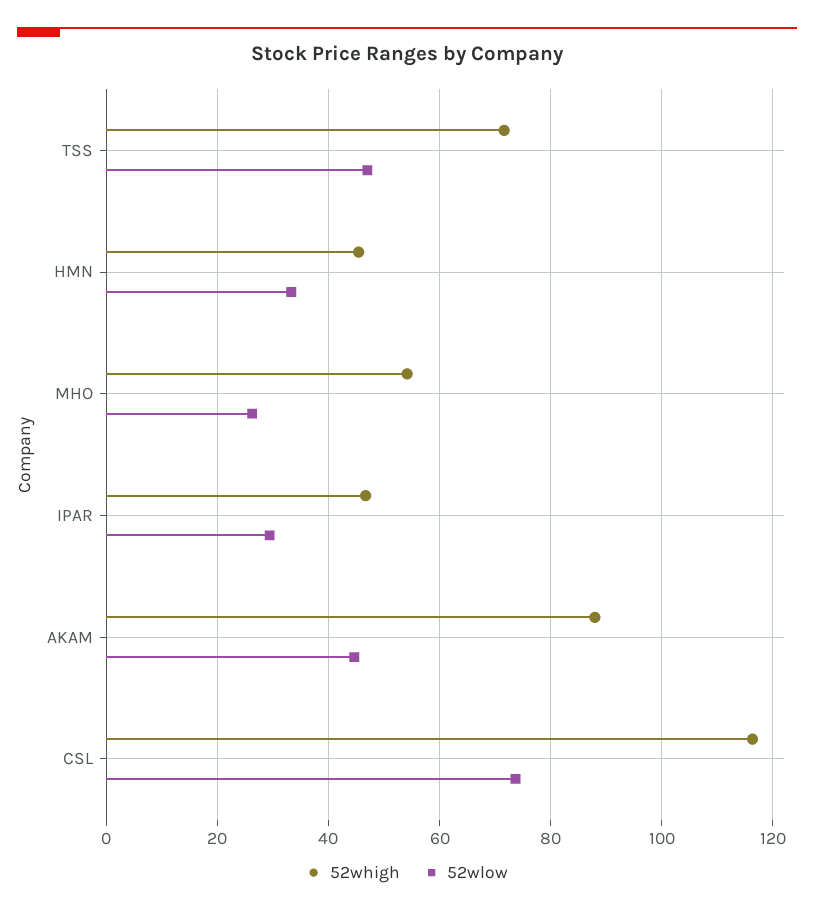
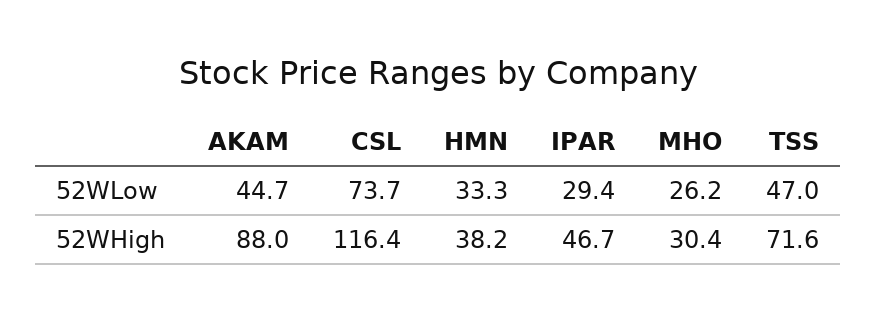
52whigh, HMN: 46 -> 38.2
52whigh, MHO: 54 -> 30.4

